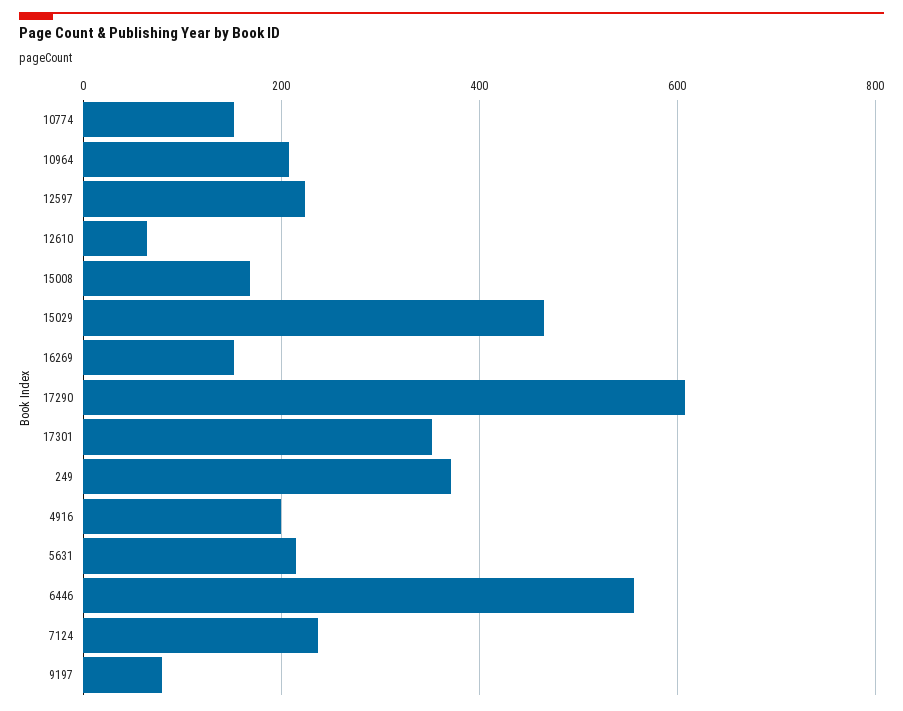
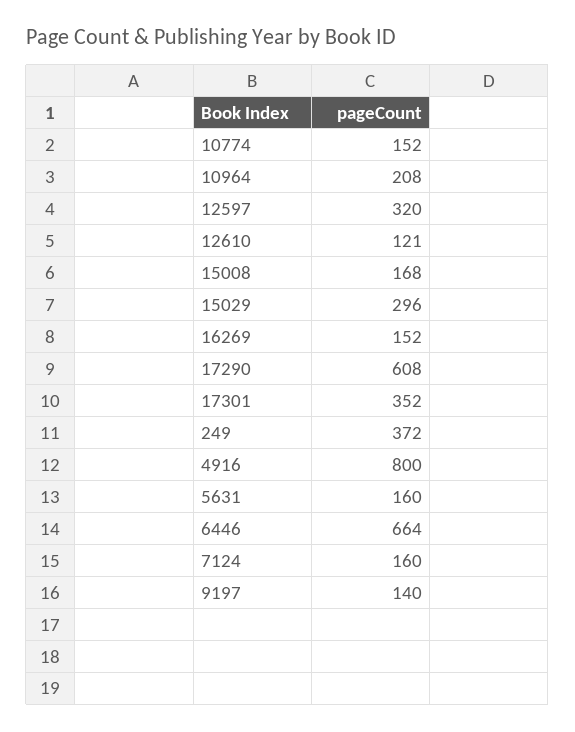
12597: 220 -> 320
12610: 60 -> 121
15029: 460 -> 296
4916: 200 -> 800
5631: 220 -> 160
6446: 560 -> 664
7124: 240 -> 160
9197: 80 -> 140

